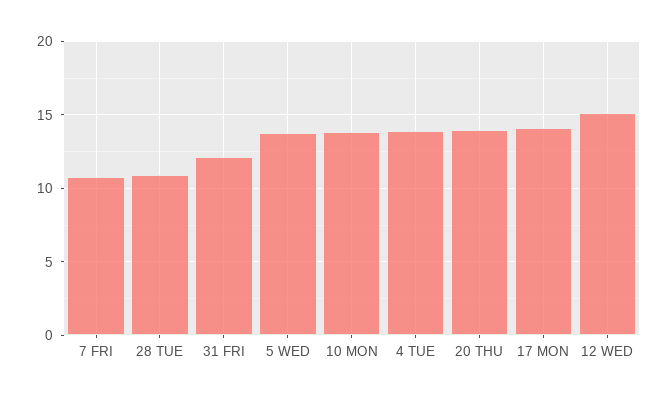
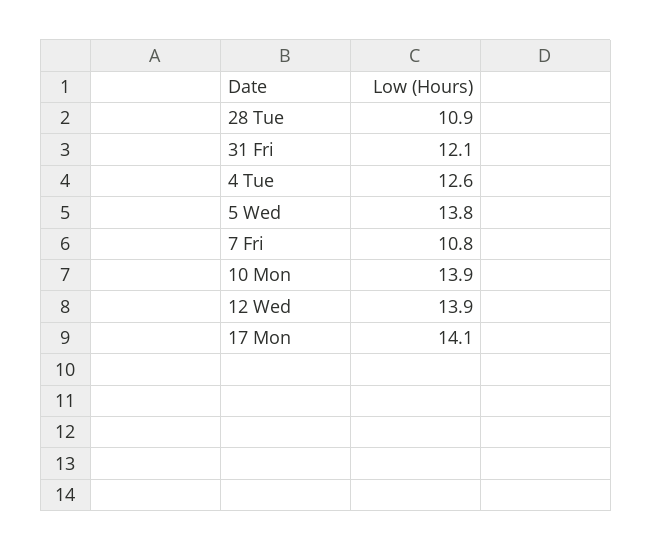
4 TUE: 14 -> 12.6
20 THU: 14 -> none
12 WED: 15 -> 13.9

